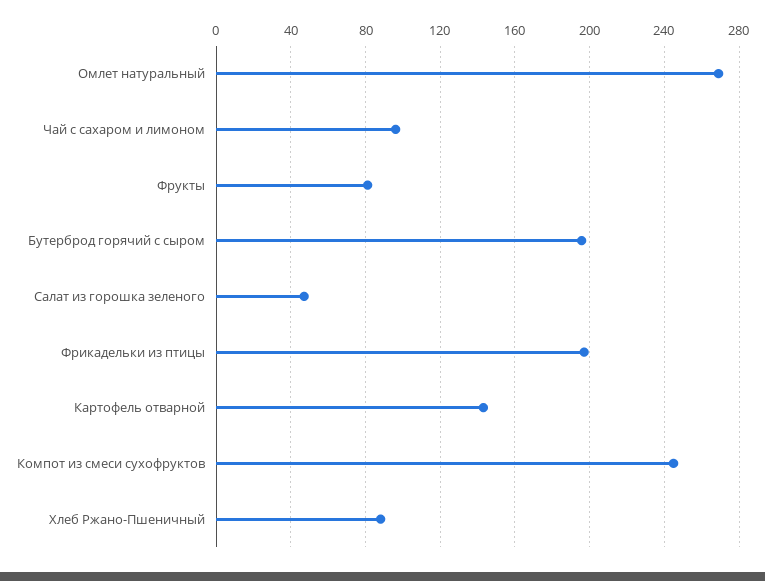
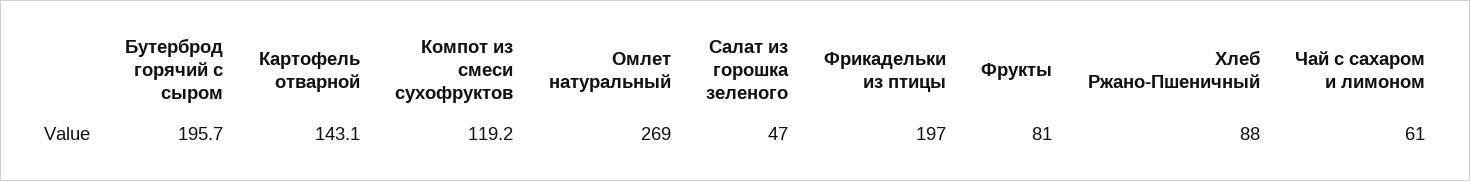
Чай с сахаром и лимоном: 95 -> 61
Компот из смеси сухофруктов: 245 -> 119.2

